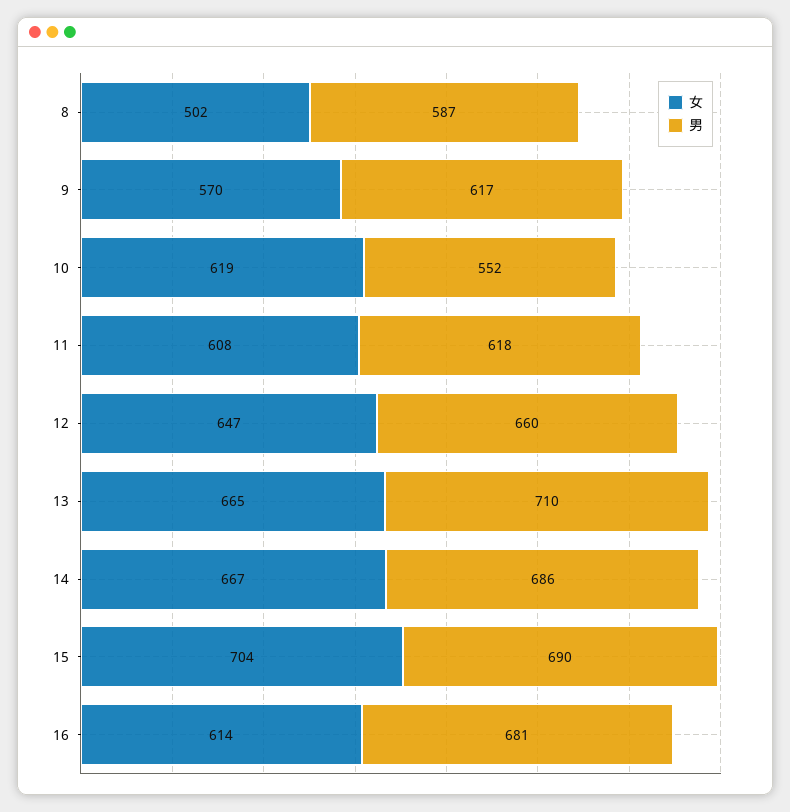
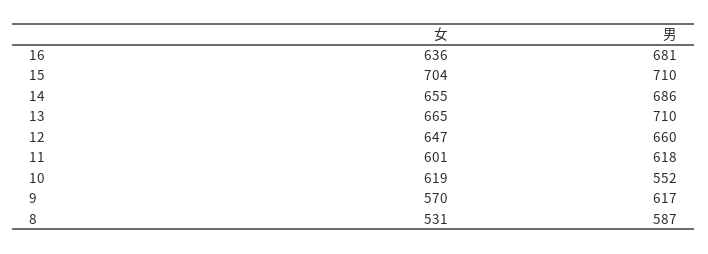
女, 8: 502 -> 531
女, 11: 608 -> 601
女, 14: 667 -> 655
男, 15: 690 -> 710
女, 16: 614 -> 636

